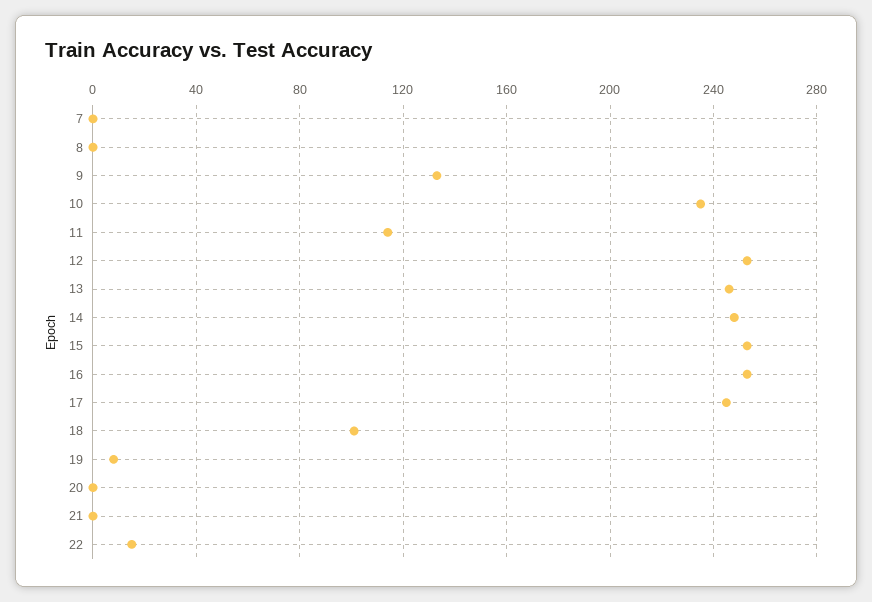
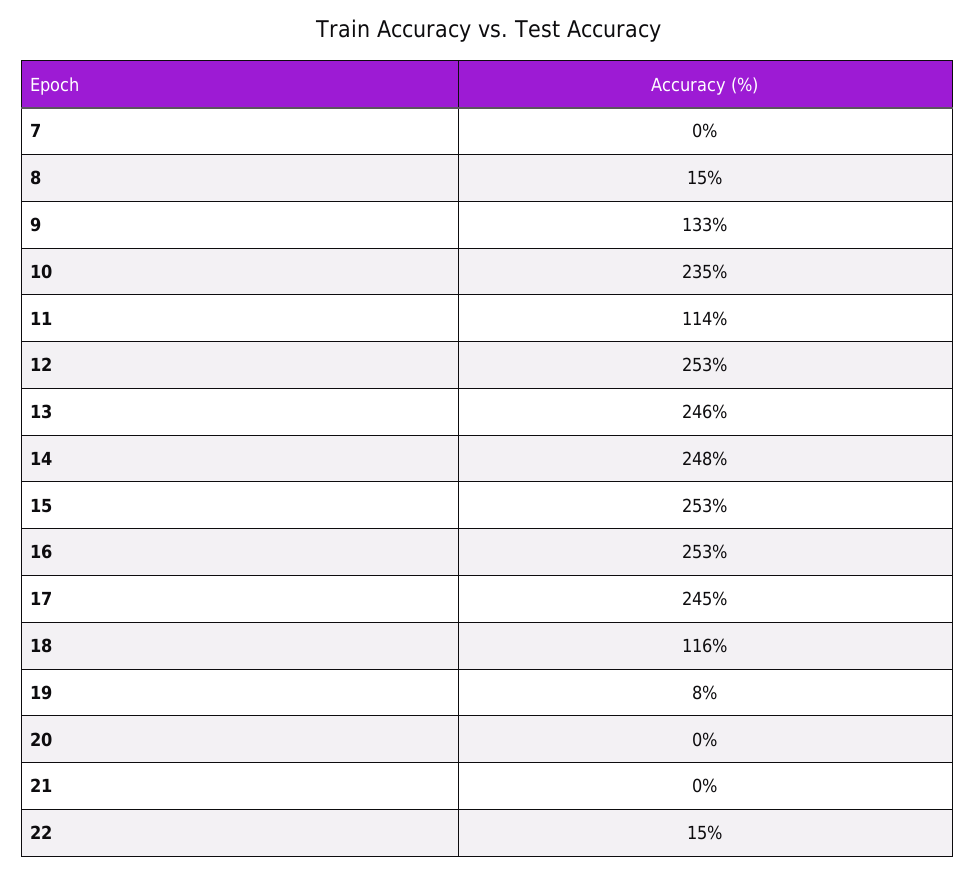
8: 0 -> 15
18: 100 -> 116

